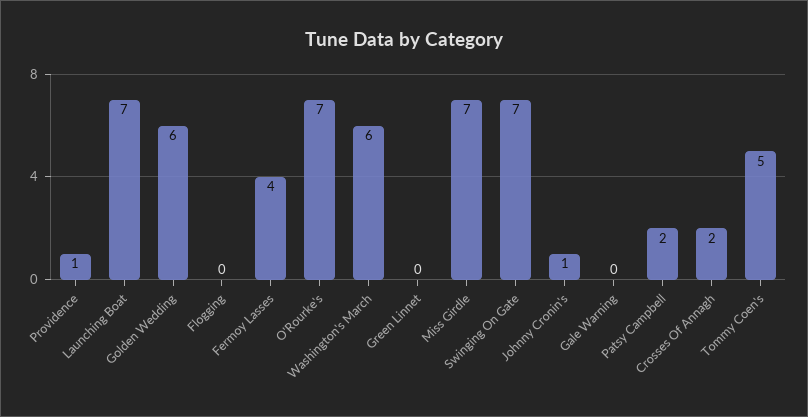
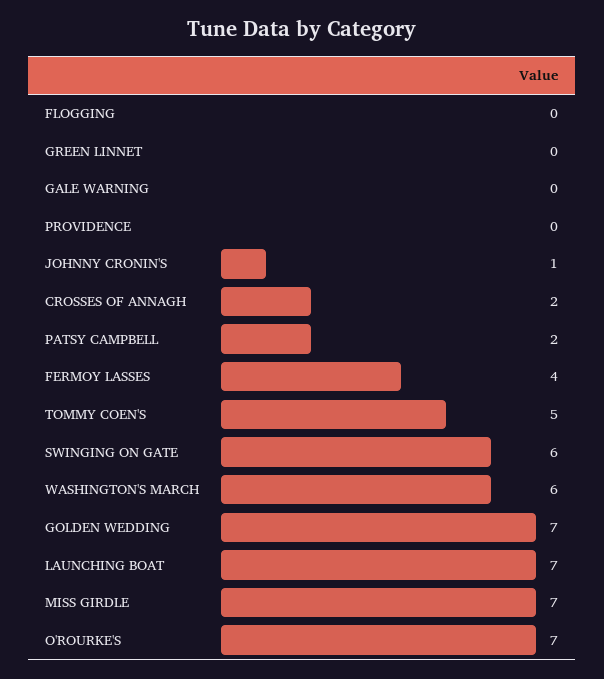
Providence: 1 -> 0
Golden Wedding: 6 -> 7
Swinging On Gate: 7 -> 6

